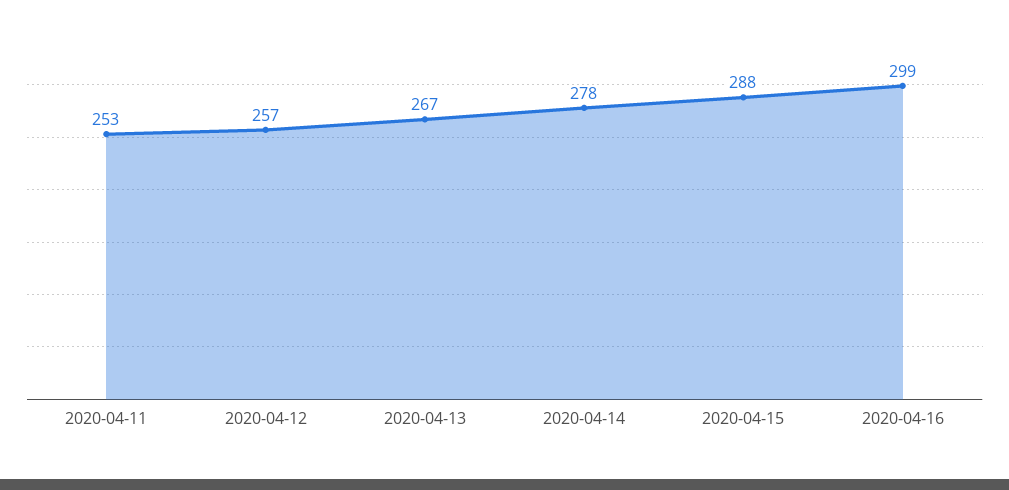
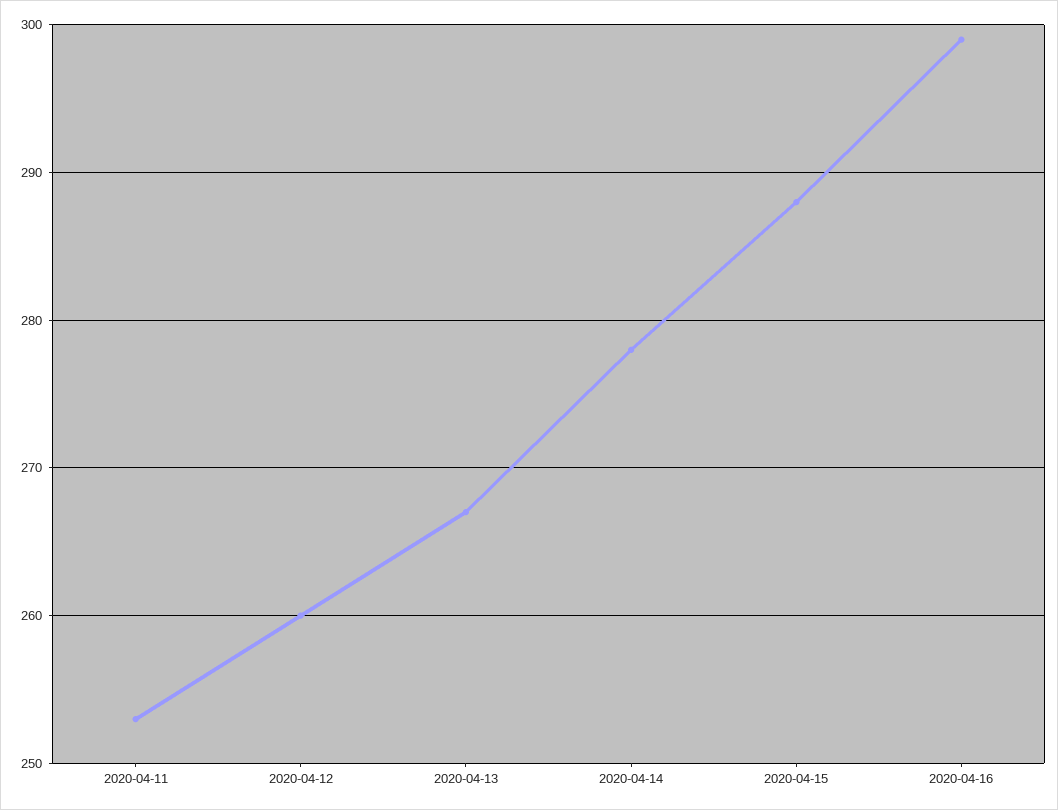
2020-04-12: 257 -> 260

